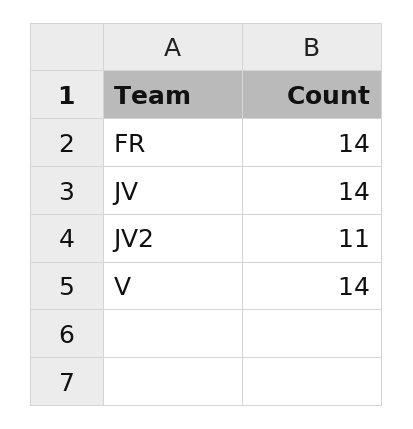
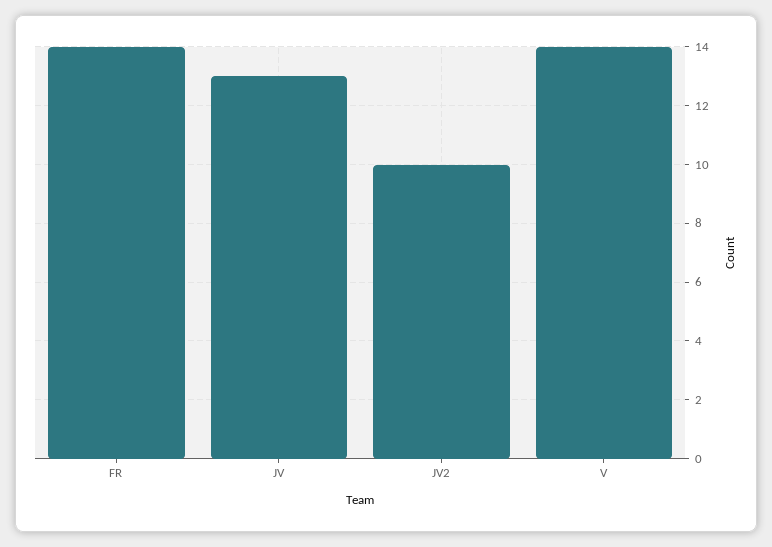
JV: 14 -> 13
JV2: 11 -> 10

